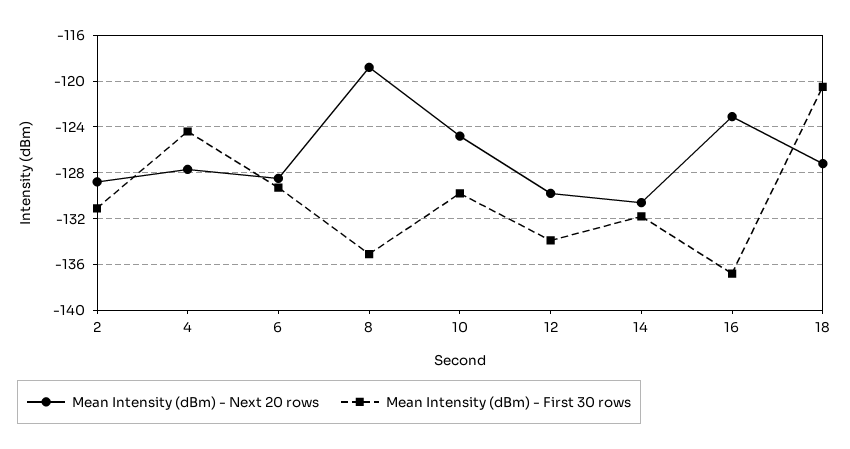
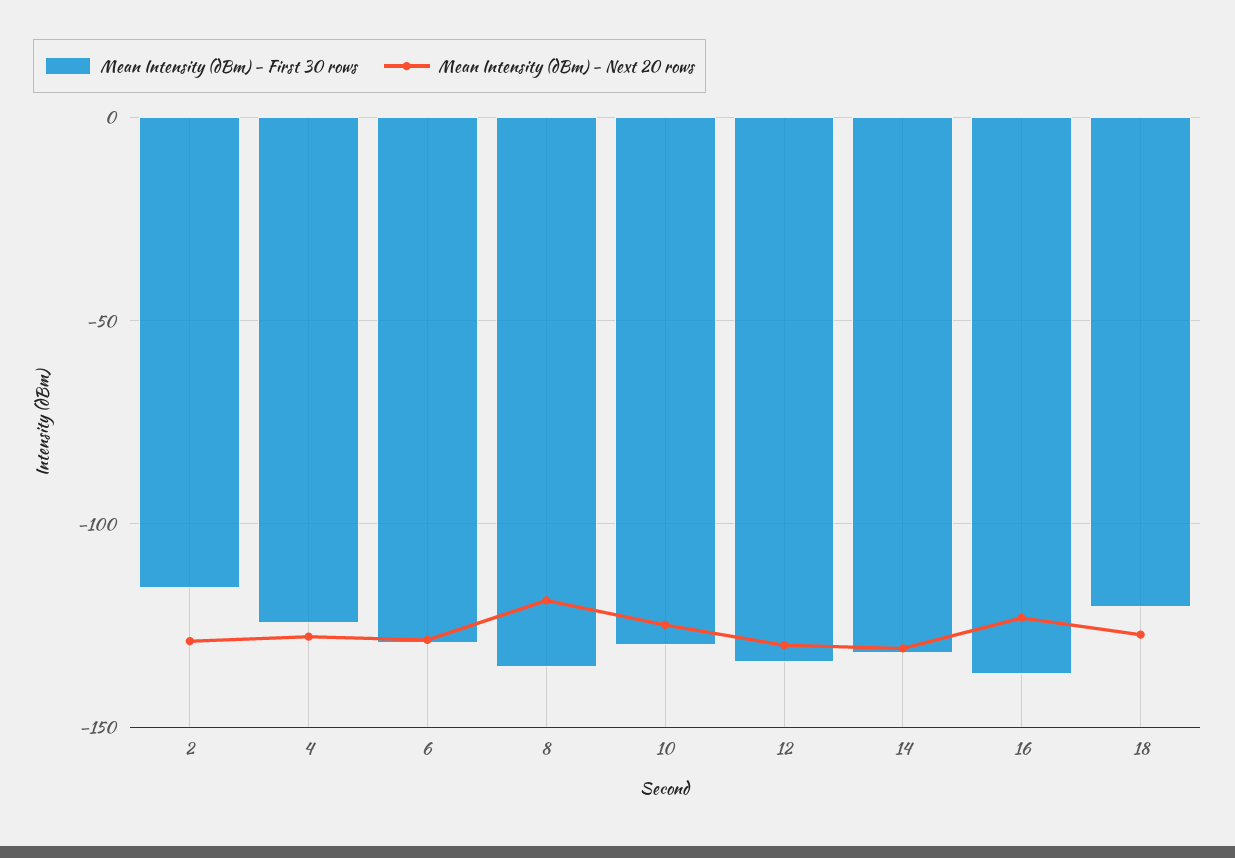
Mean Intensity (dBm) - First 30 rows, 2: -131 -> -115

